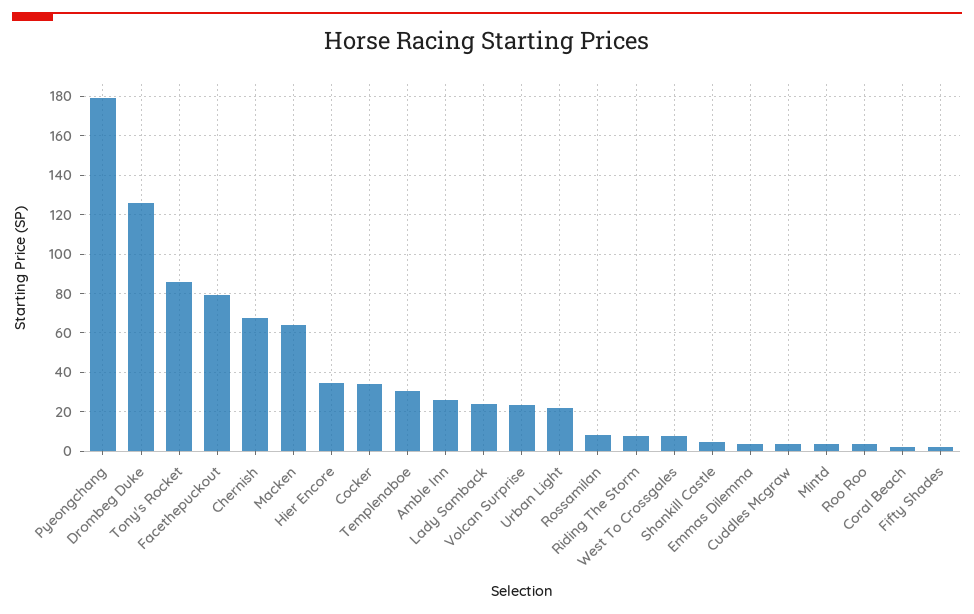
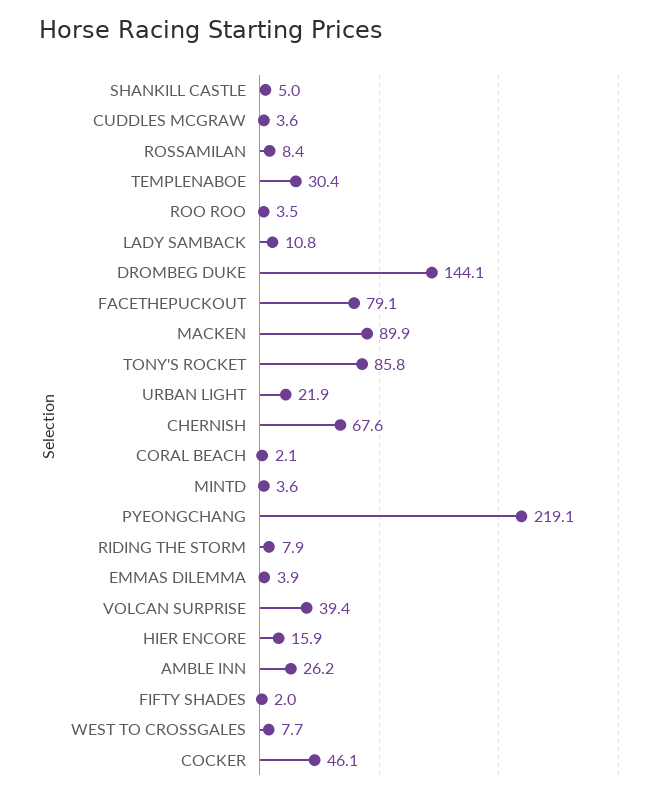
Pyeongchang: 180 -> 219.1
Drombeg Duke: 125 -> 144.1
Macken: 65 -> 89.9
Hier Encore: 35 -> 15.9
Cocker: 35 -> 46.1
Lady Samback: 25 -> 10.8
Volcan Surprise: 25 -> 39.4

